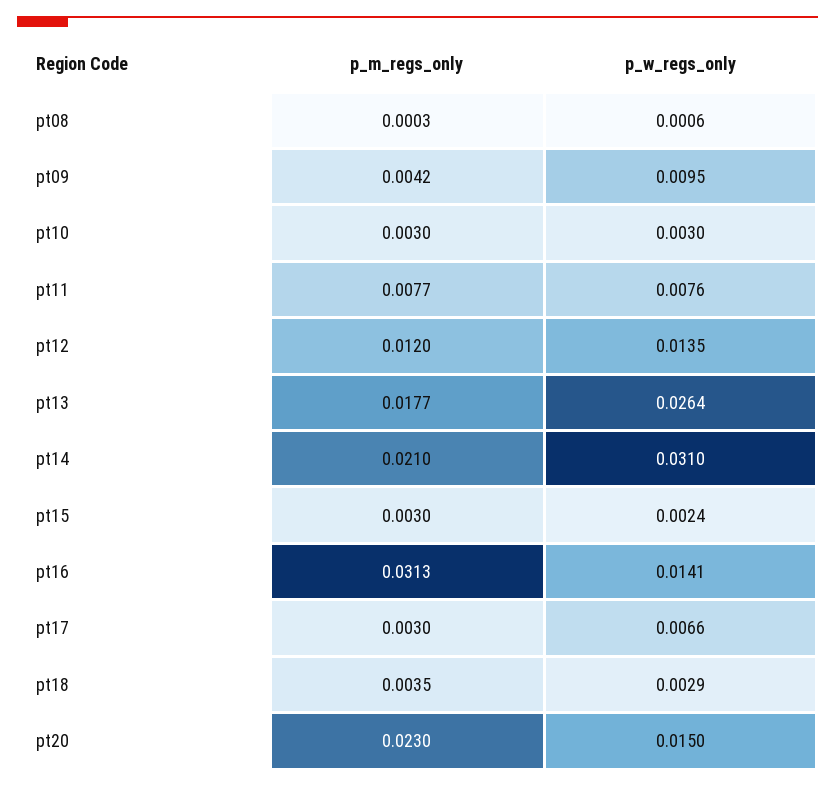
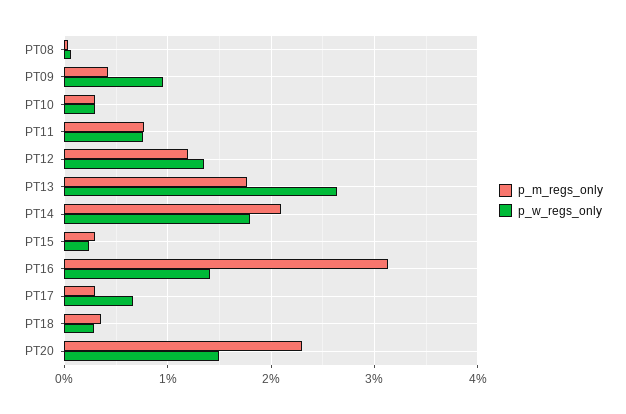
p_w_regs_only, pt14: 0.031 -> 0.018

